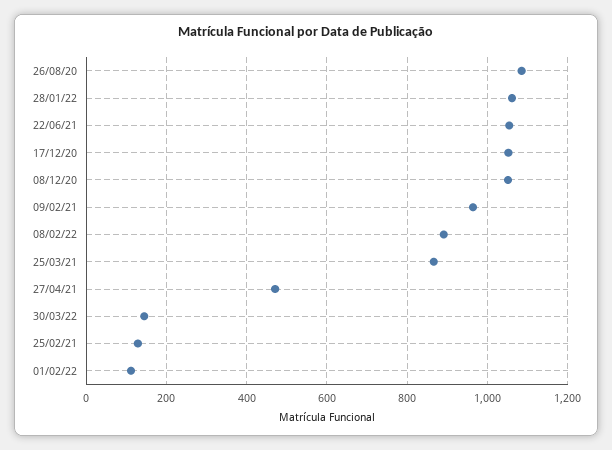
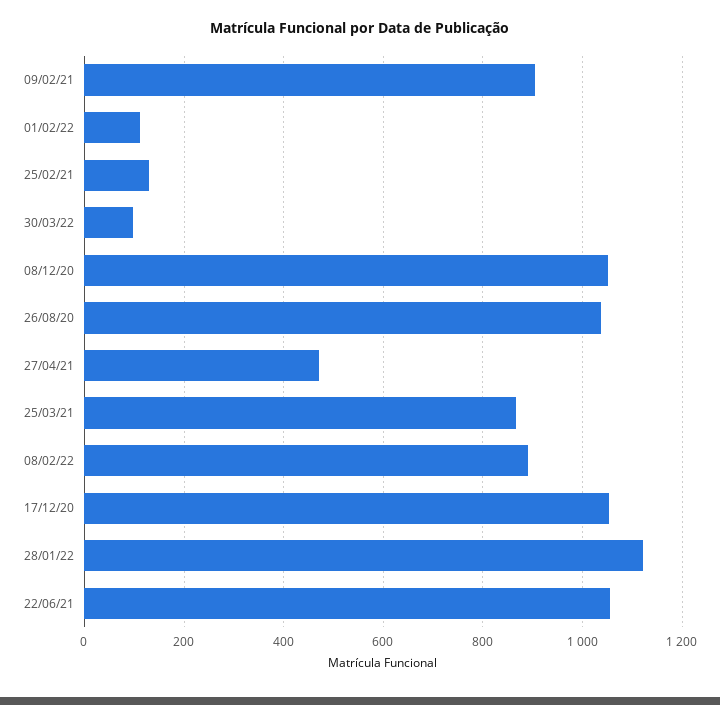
26/08/20: 1080 -> 1040
28/01/22: 1060 -> 1120
09/02/21: 960 -> 900
30/03/22: 140 -> 100

